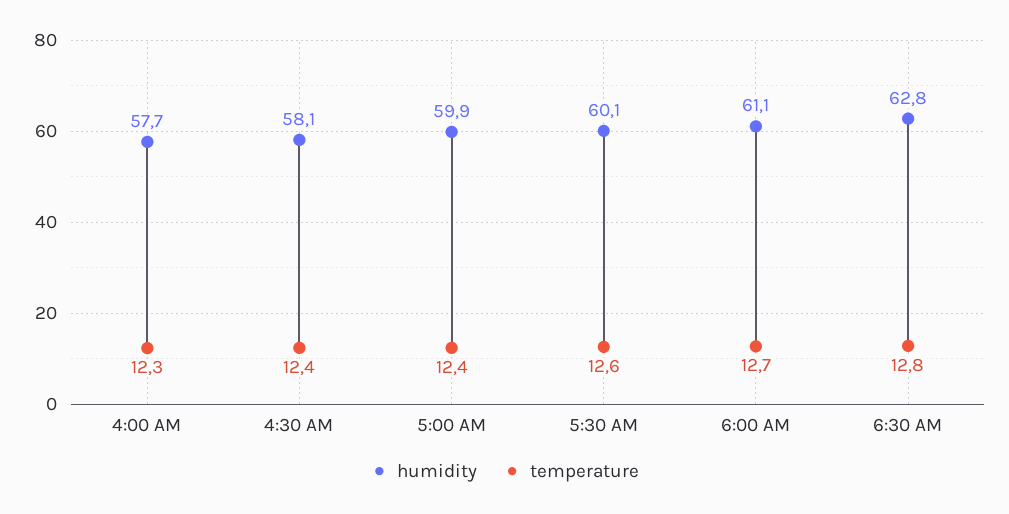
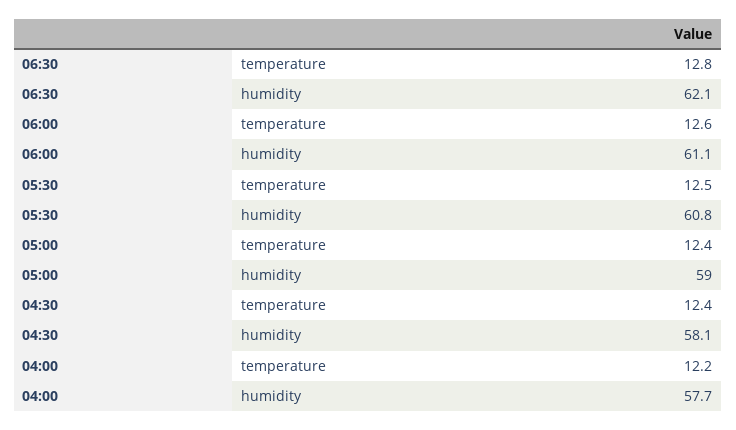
temperature, 4:00 AM: 12.3 -> 12.2
humidity, 5:00 AM: 59.9 -> 59
humidity, 5:30 AM: 60.1 -> 60.8
temperature, 5:30 AM: 12.6 -> 12.5
temperature, 6:00 AM: 12.7 -> 12.6
humidity, 6:30 AM: 62.8 -> 62.1

